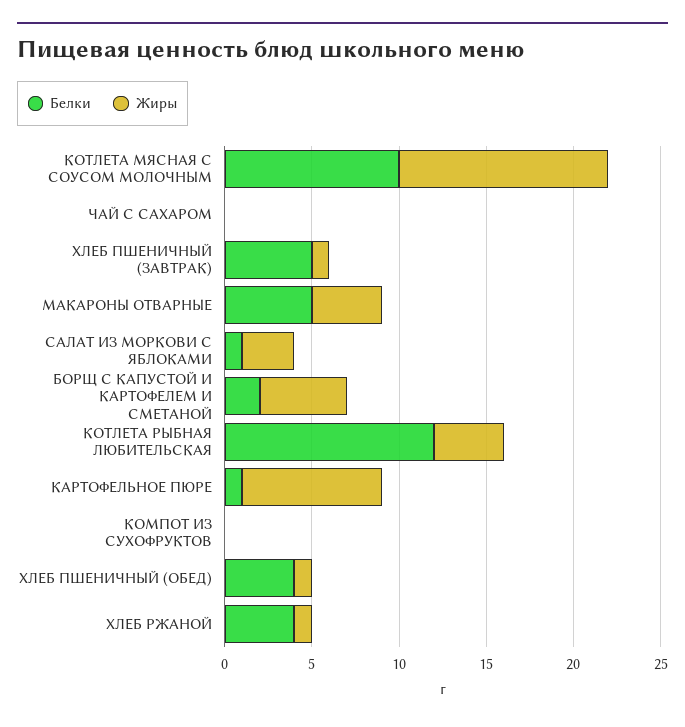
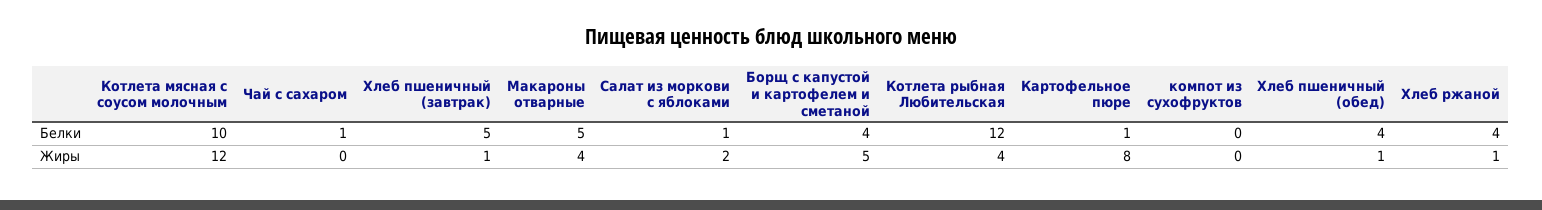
Белки, ЧАЙ С САХАРОМ: 0 -> 1
Жиры, САЛАТ ИЗ МОРКОВИ С ЯБЛОКАМИ: 3 -> 2
Белки, БОРЩ С КАПУСТОЙ И КАРТОФЕЛЕМ И СМЕТАНОЙ: 2 -> 4

